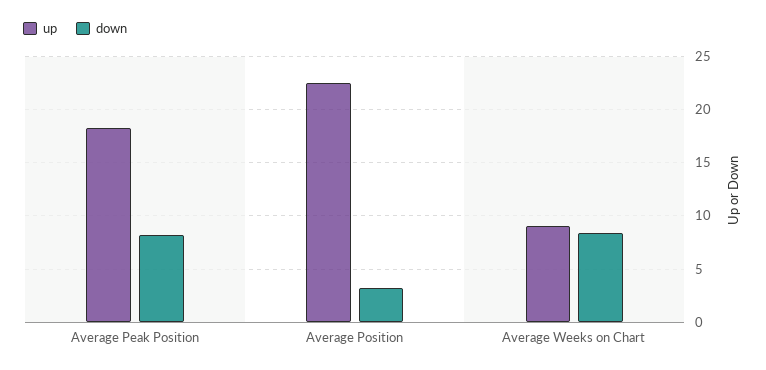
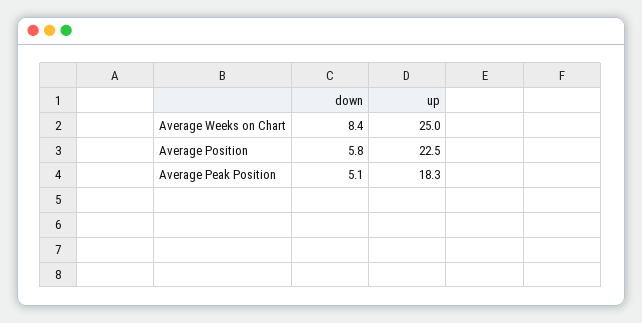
down, Average Peak Position: 8 -> 5.1
down, Average Position: 3 -> 5.8
up, Average Weeks on Chart: 9 -> 25

